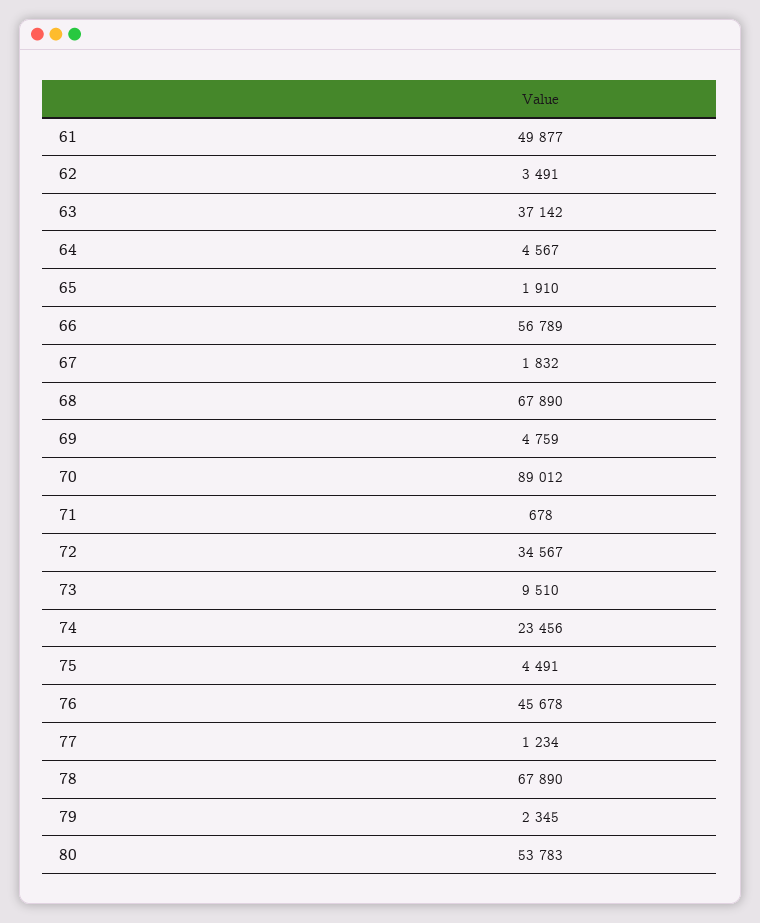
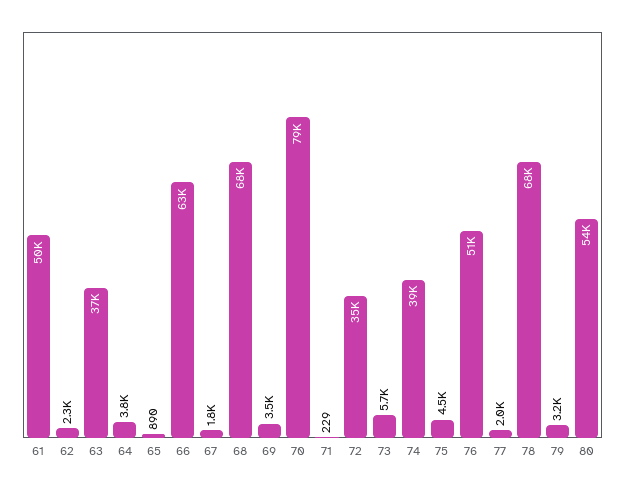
62: 3491 -> 2300
64: 4567 -> 3800
65: 1910 -> 890
66: 56789 -> 63000
69: 4759 -> 3500
70: 89012 -> 79000
71: 678 -> 229
73: 9510 -> 5700
74: 23456 -> 39000
76: 45678 -> 51000
77: 1234 -> 2000
79: 2345 -> 3200

